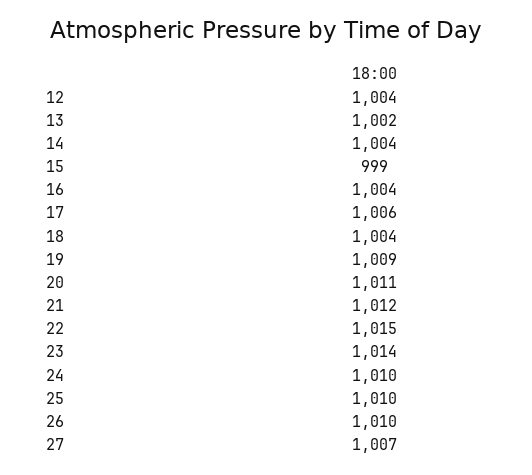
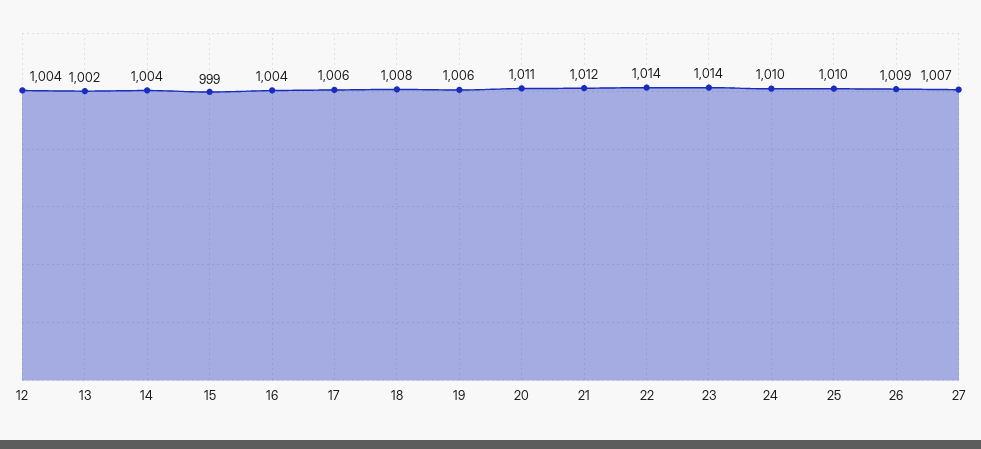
18: 1004 -> 1008
19: 1009 -> 1006
22: 1015 -> 1014
26: 1010 -> 1009

